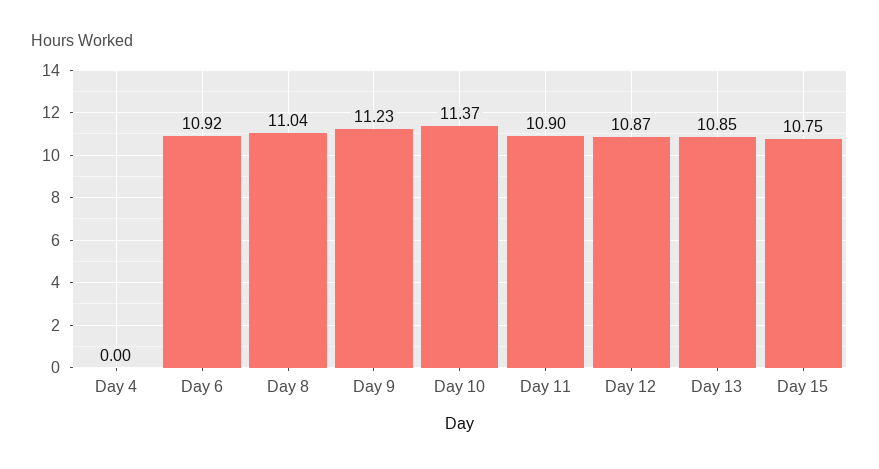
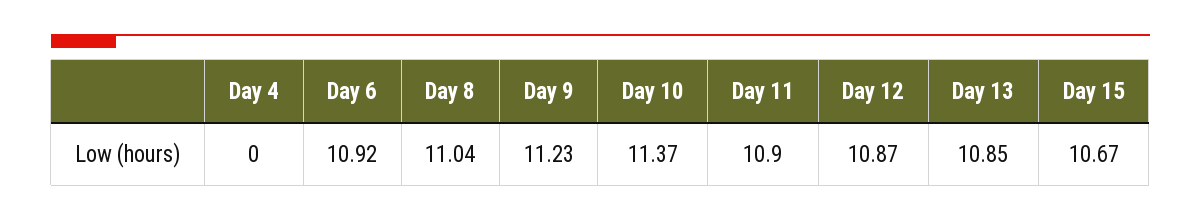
Day 15: 10.75 -> 10.67

